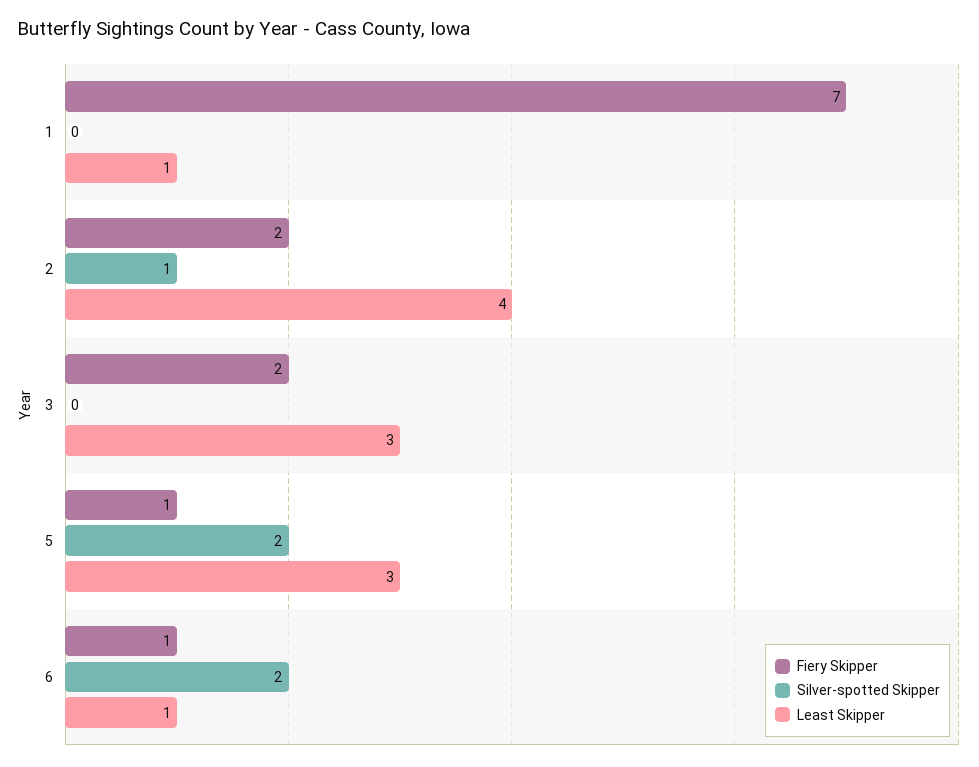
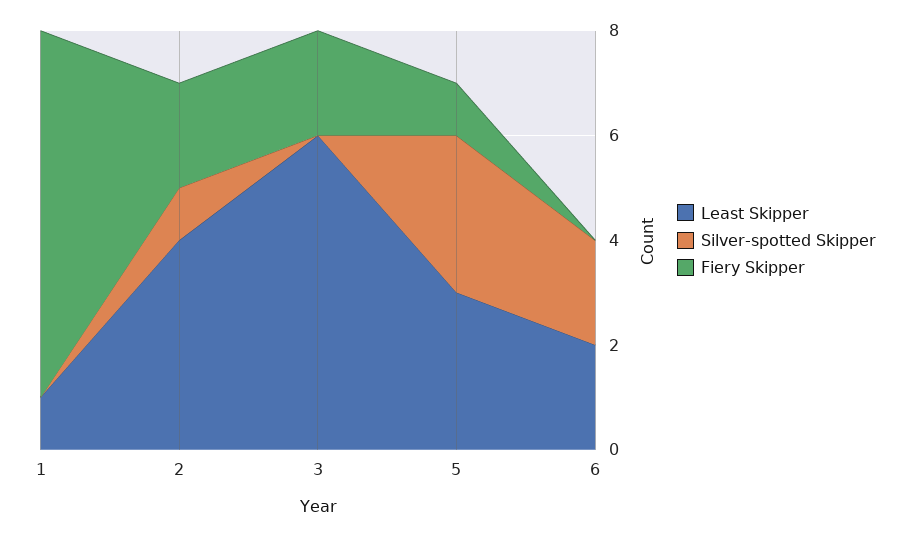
Least Skipper, 3: 3 -> 6
Silver-spotted Skipper, 5: 2 -> 3
Fiery Skipper, 6: 1 -> 0
Least Skipper, 6: 1 -> 2

